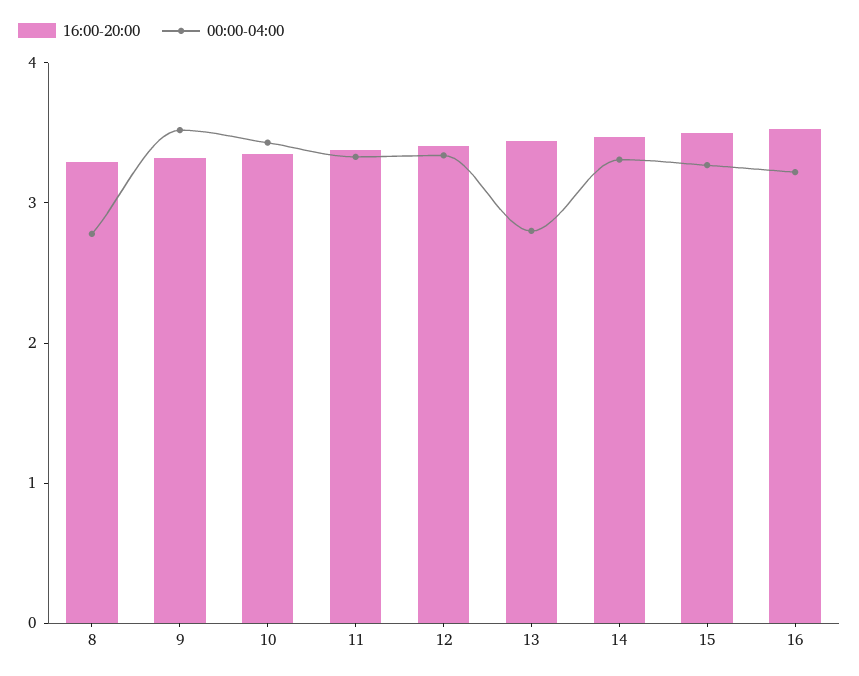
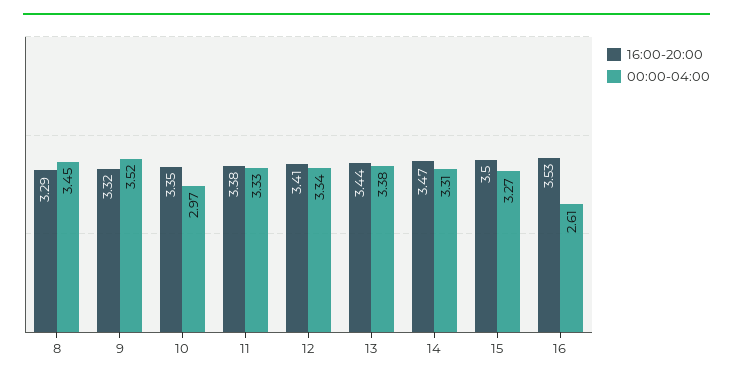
00:00-04:00, 8: 2.8 -> 3.45
00:00-04:00, 10: 3.4 -> 2.97
00:00-04:00, 13: 2.8 -> 3.38
00:00-04:00, 16: 3.2 -> 2.61

